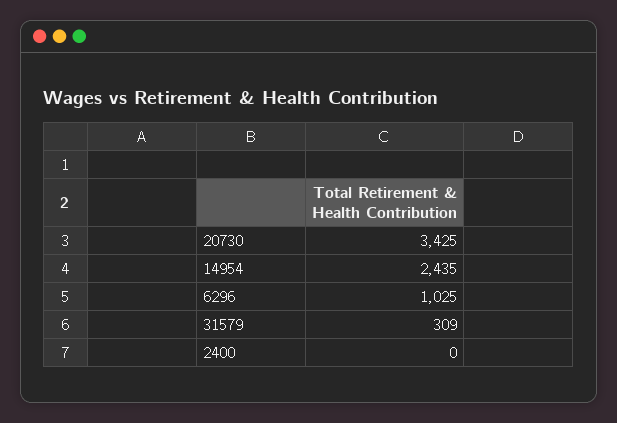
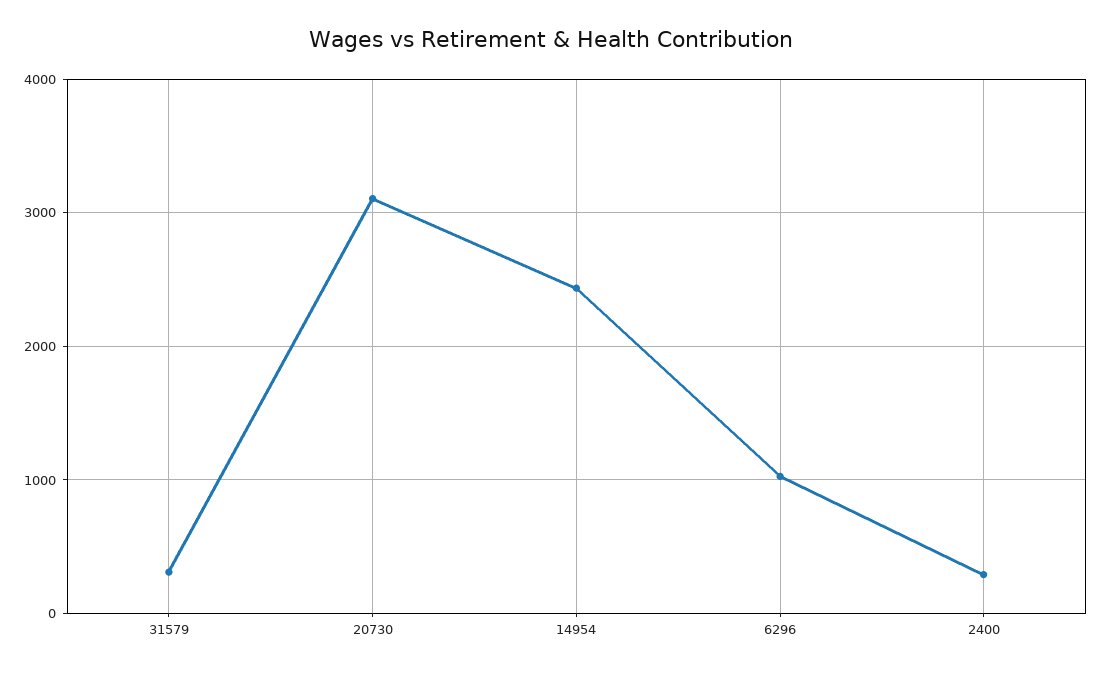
20730: 3425 -> 3100
2400: 0 -> 300

